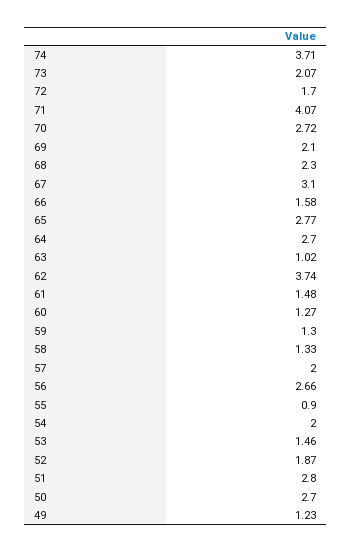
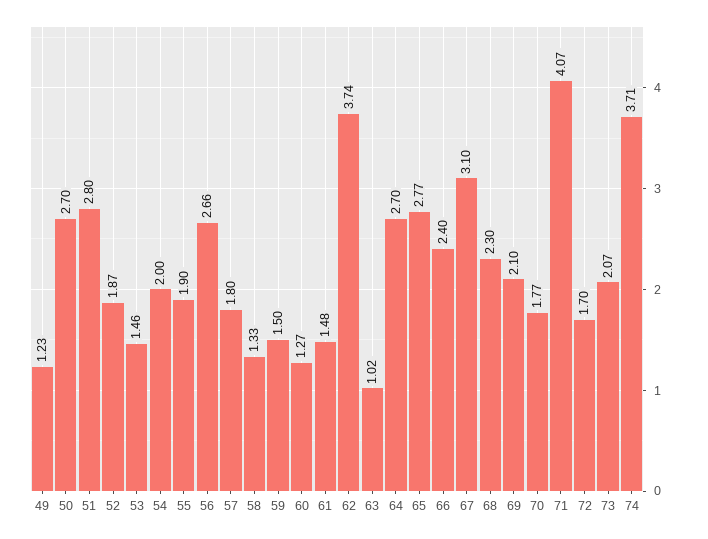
70: 2.72 -> 1.77
66: 1.58 -> 2.4
59: 1.3 -> 1.5
57: 2 -> 1.8
55: 0.9 -> 1.9

